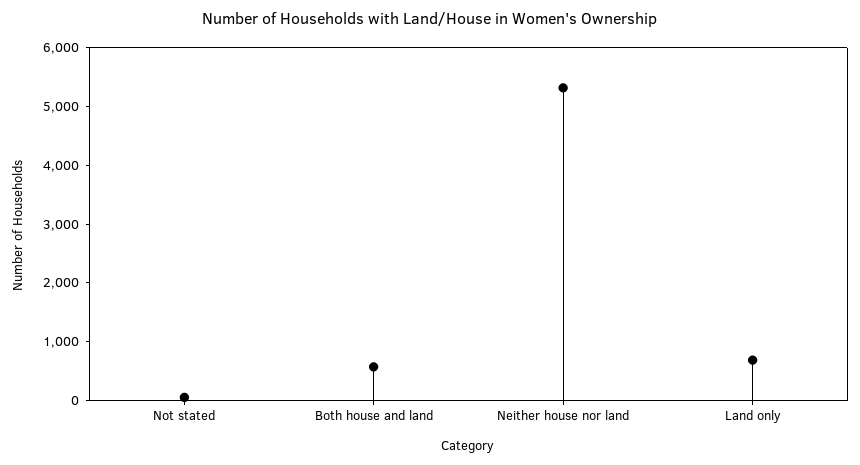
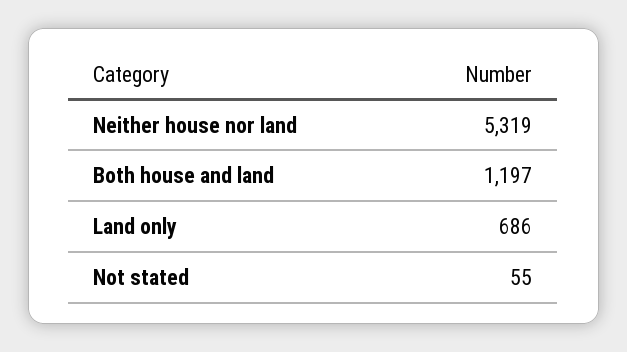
Both house and land: 600 -> 1197

